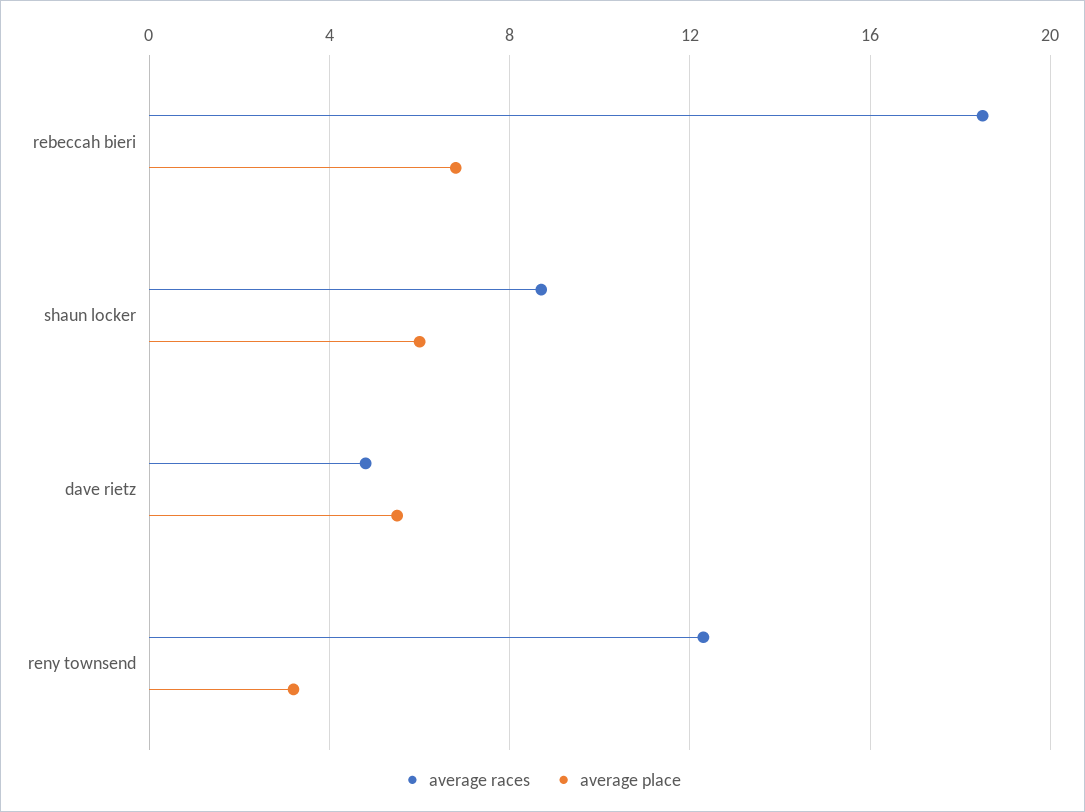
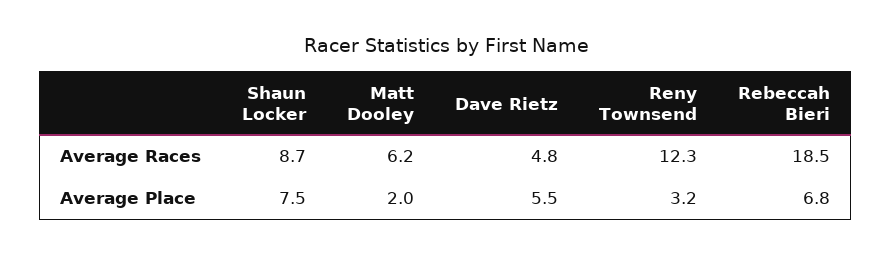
average place, shaun locker: 6 -> 7.5
average races, Matt Dooley: none -> 6.2
average place, Matt Dooley: none -> 2

